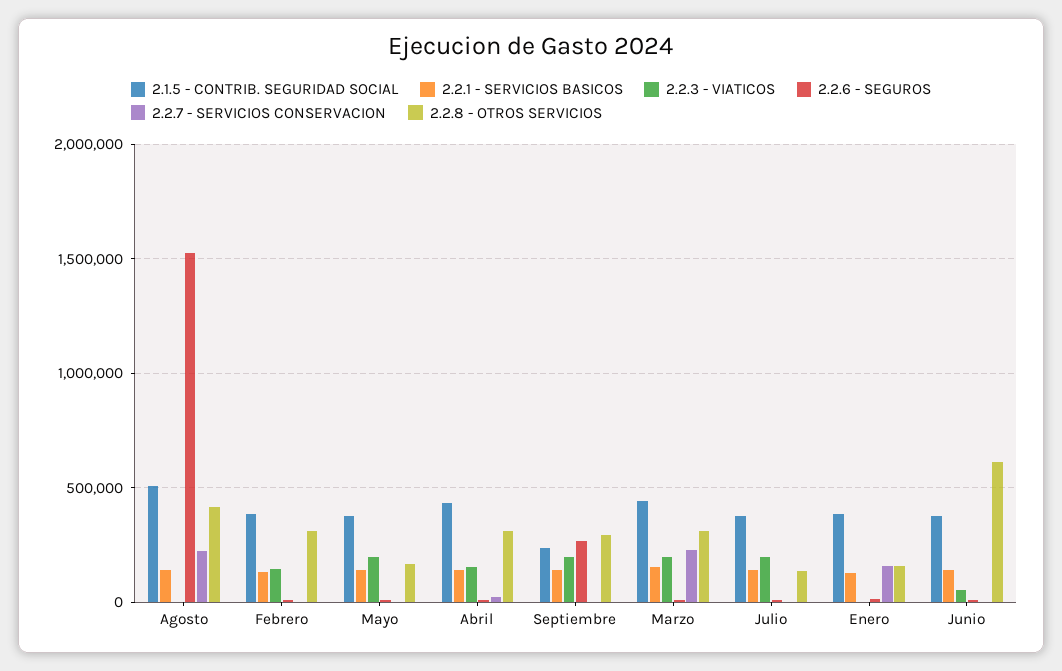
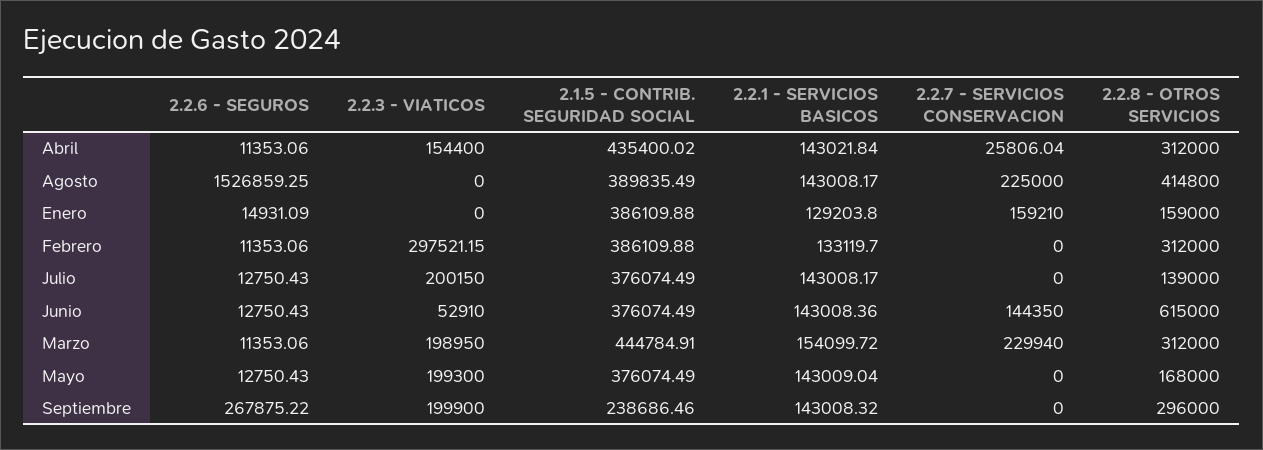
2.1.5 - CONTRIB. SEGURIDAD SOCIAL, Agosto: 500000 -> 389835.49
2.2.3 - VIATICOS, Febrero: 150000 -> 297521.15
2.2.7 - SERVICIOS CONSERVACION, Junio: 0 -> 144350

